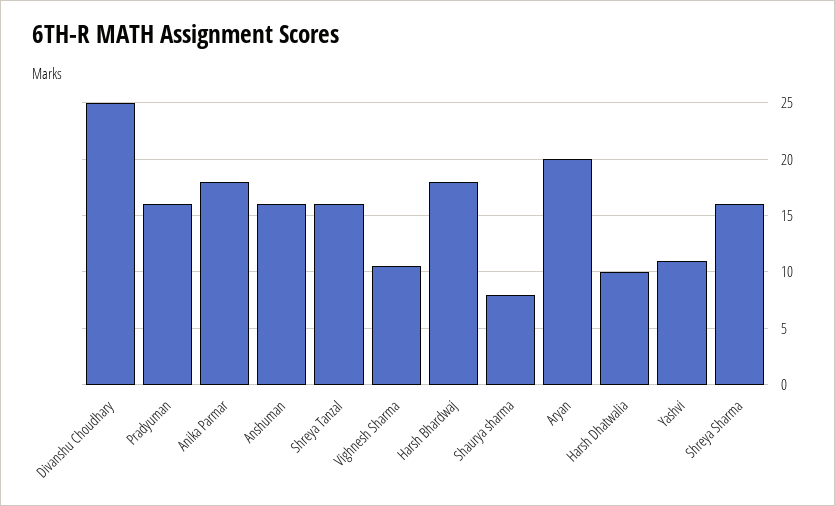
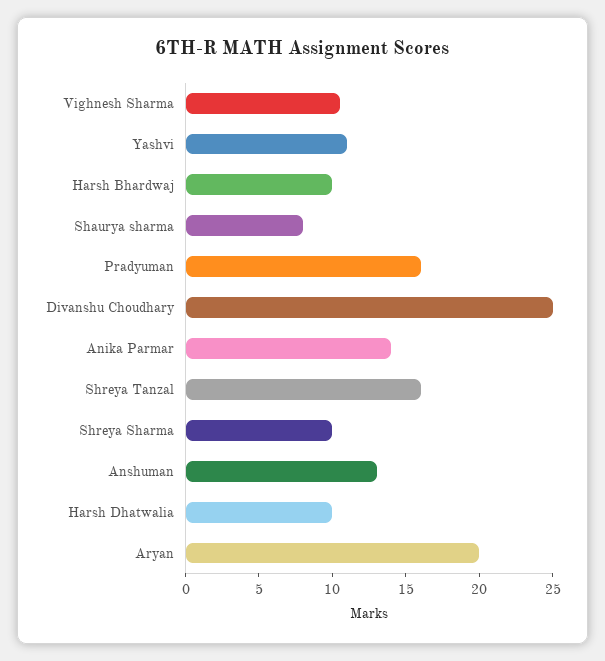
Anika Parmar: 18 -> 14
Anshuman: 16 -> 13
Harsh Bhardwaj: 18 -> 10
Shreya Sharma: 16 -> 10

